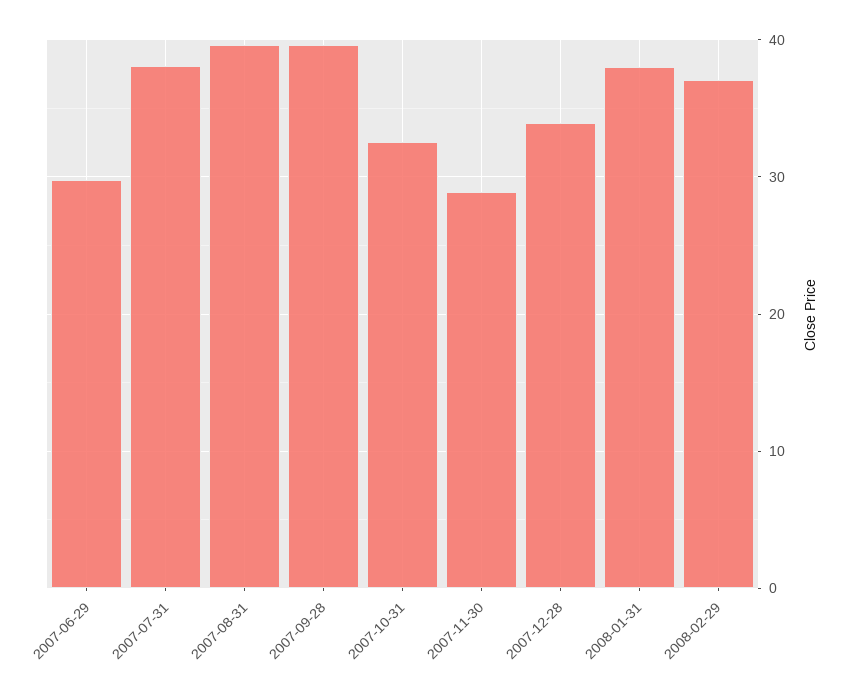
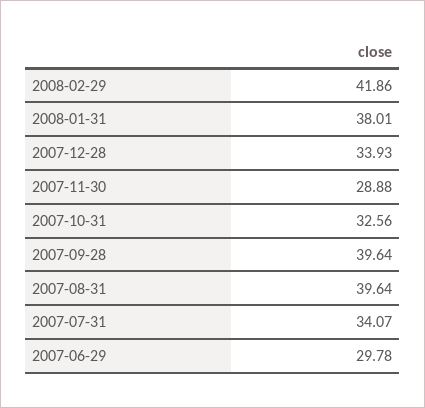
2007-07-31: 38 -> 34.07
2008-02-29: 37 -> 41.86

